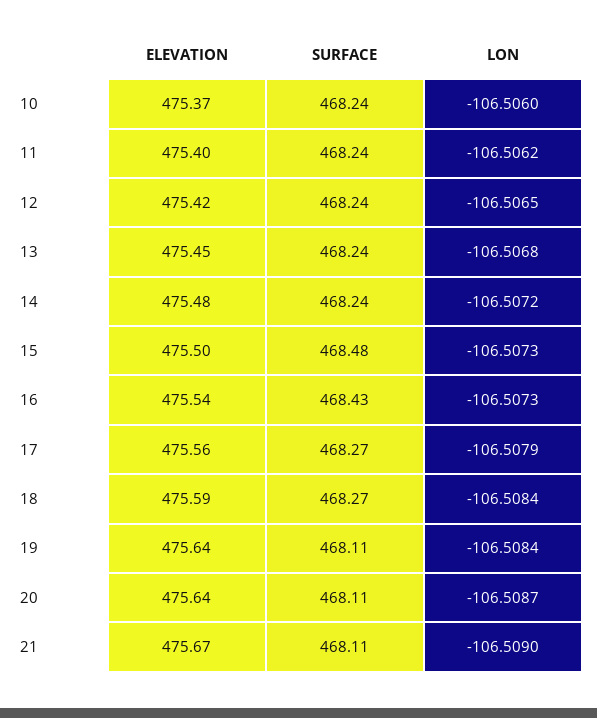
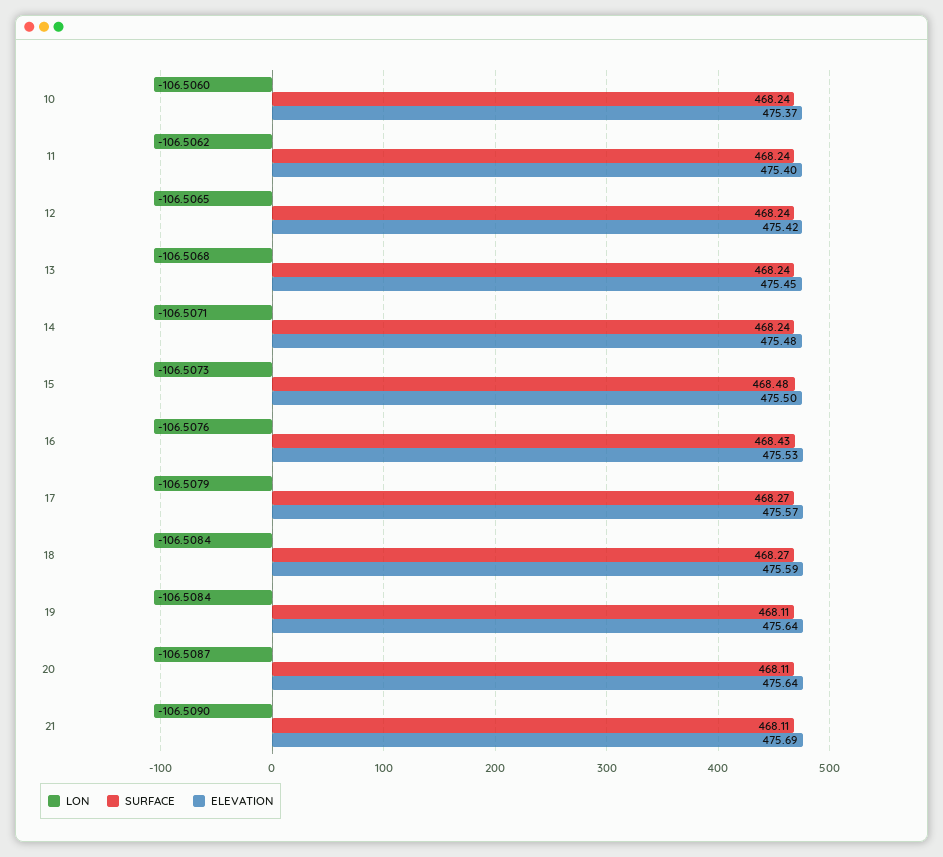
LON, 14: -106.5072 -> -106.5071
ELEVATION, 16: 475.54 -> 475.53
LON, 16: -106.5073 -> -106.5076
ELEVATION, 17: 475.56 -> 475.57
ELEVATION, 21: 475.67 -> 475.69

